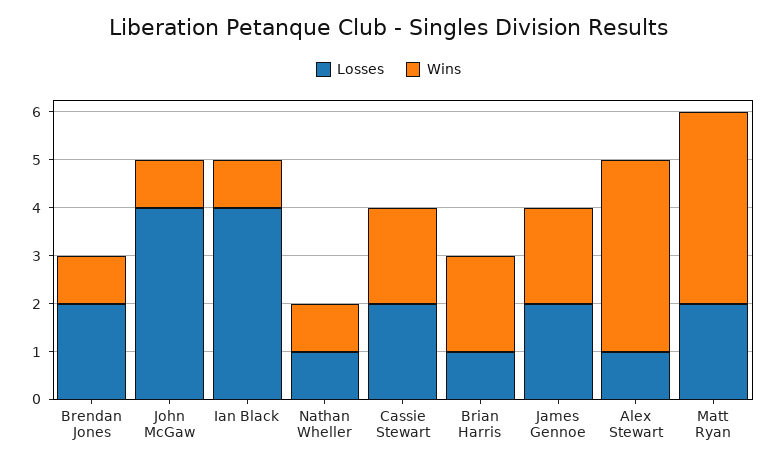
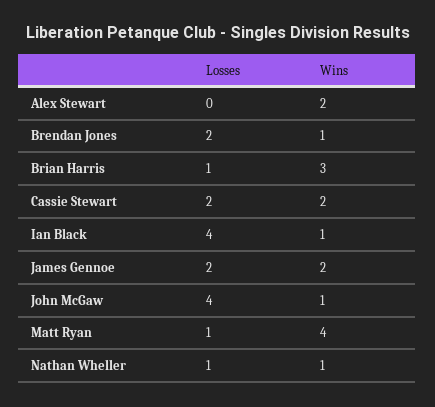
Wins, Brian Harris: 2 -> 3
Losses, Alex Stewart: 1 -> 0
Wins, Alex Stewart: 4 -> 2
Losses, Matt Ryan: 2 -> 1

